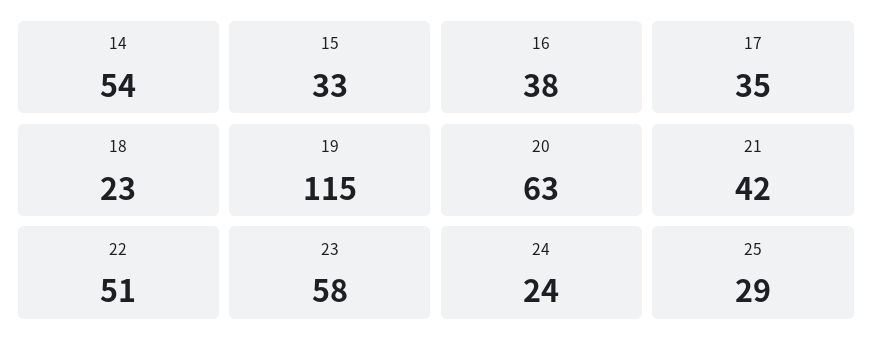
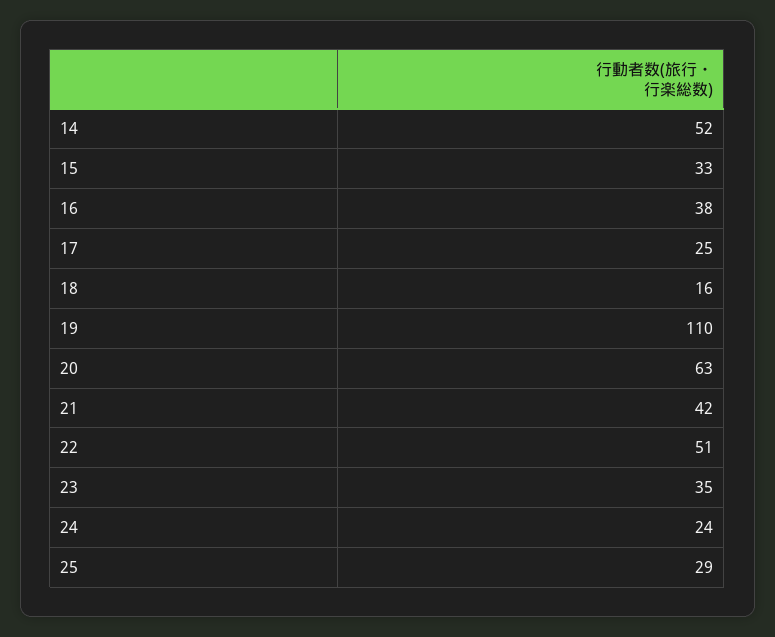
14: 54 -> 52
17: 35 -> 25
18: 23 -> 16
19: 115 -> 110
23: 58 -> 35

